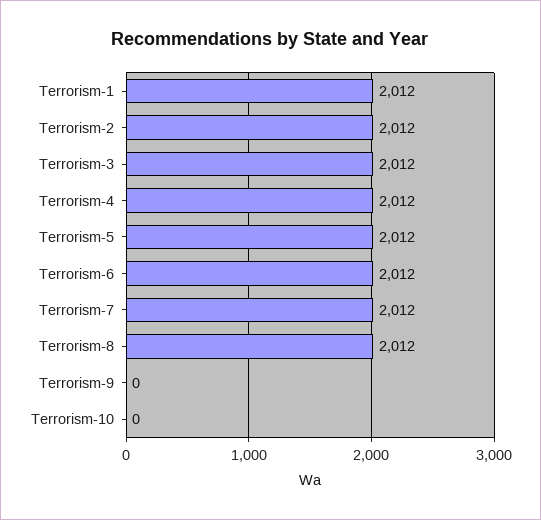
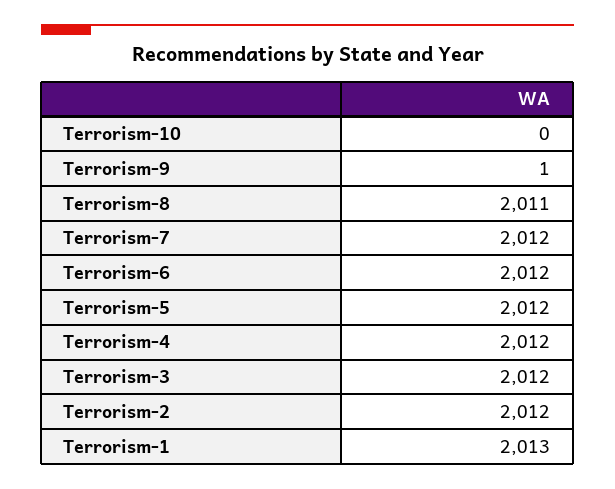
Terrorism-1: 2012 -> 2013
Terrorism-8: 2012 -> 2011
Terrorism-9: 0 -> 1

